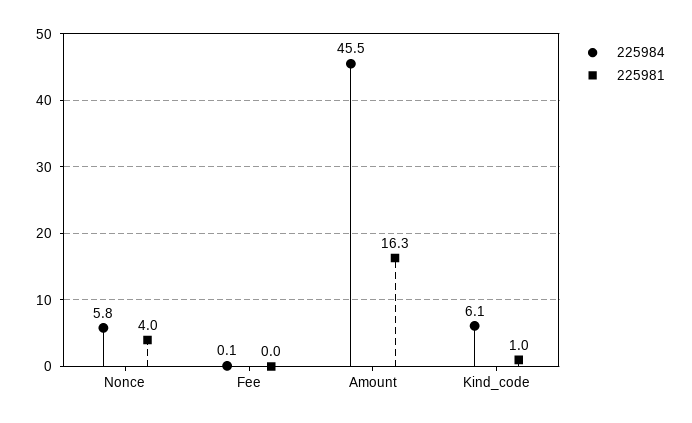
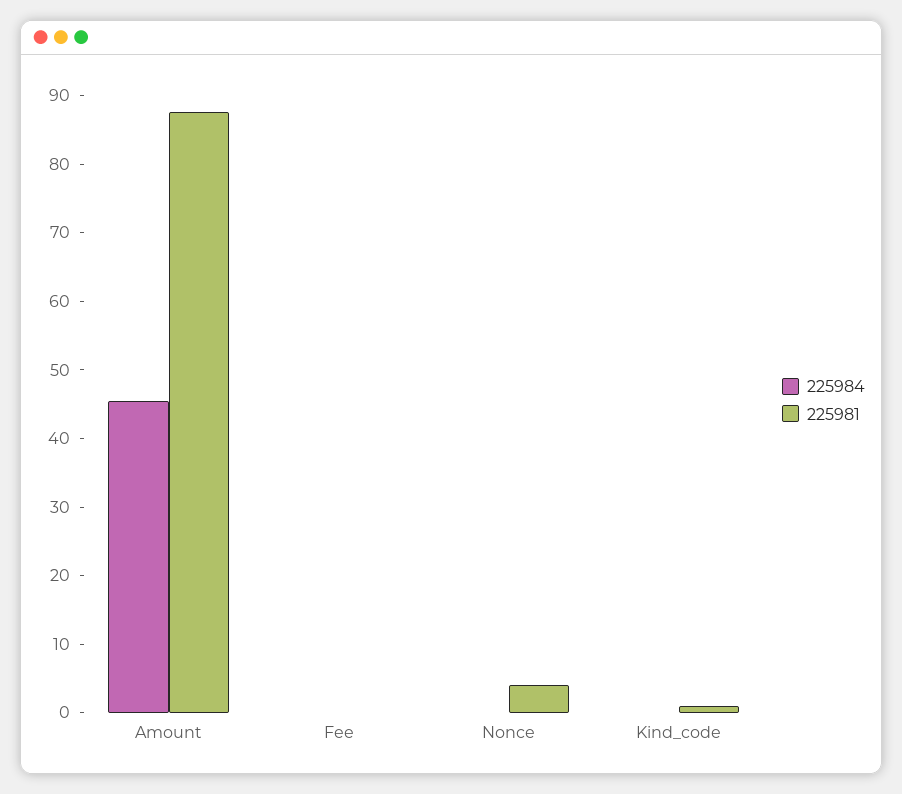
225984, Nonce: 5.8 -> 0
225981, Amount: 16.3 -> 88
225984, Kind_code: 6.1 -> 0

